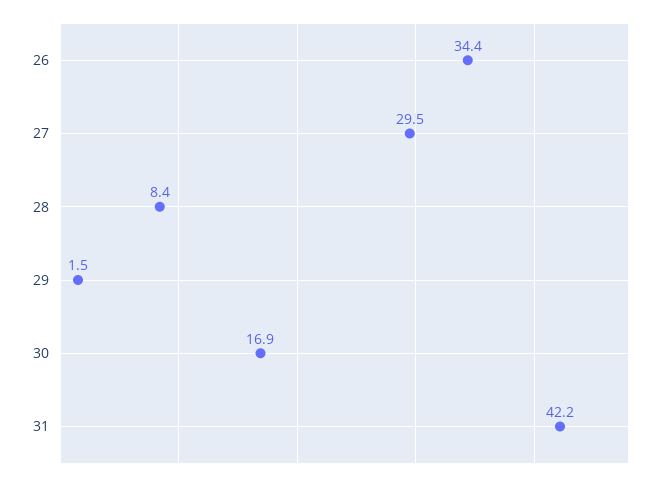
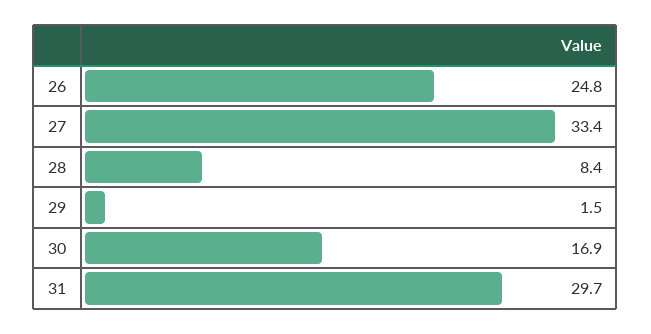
26: 34.4 -> 24.8
27: 29.5 -> 33.4
31: 42.2 -> 29.7

